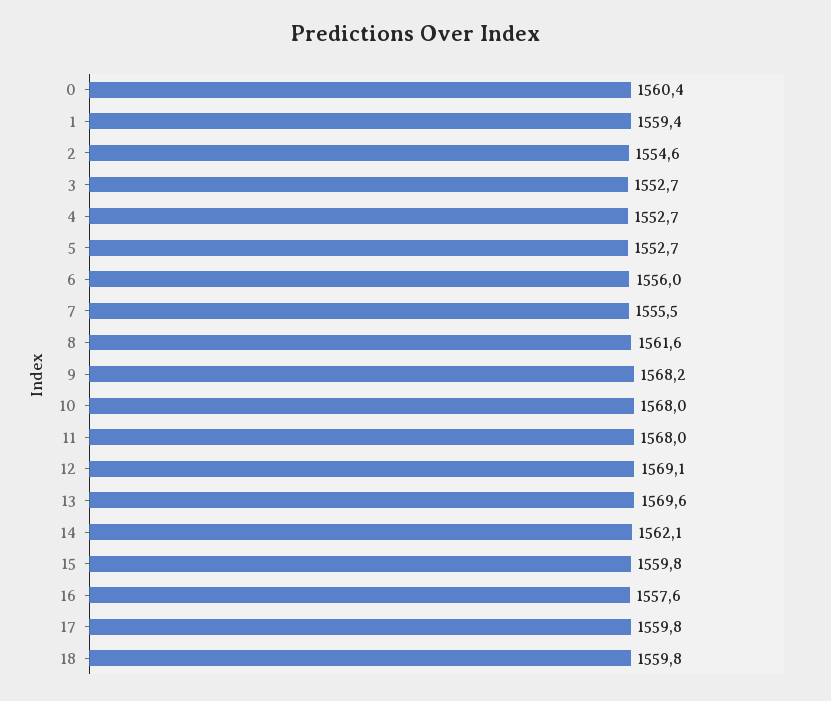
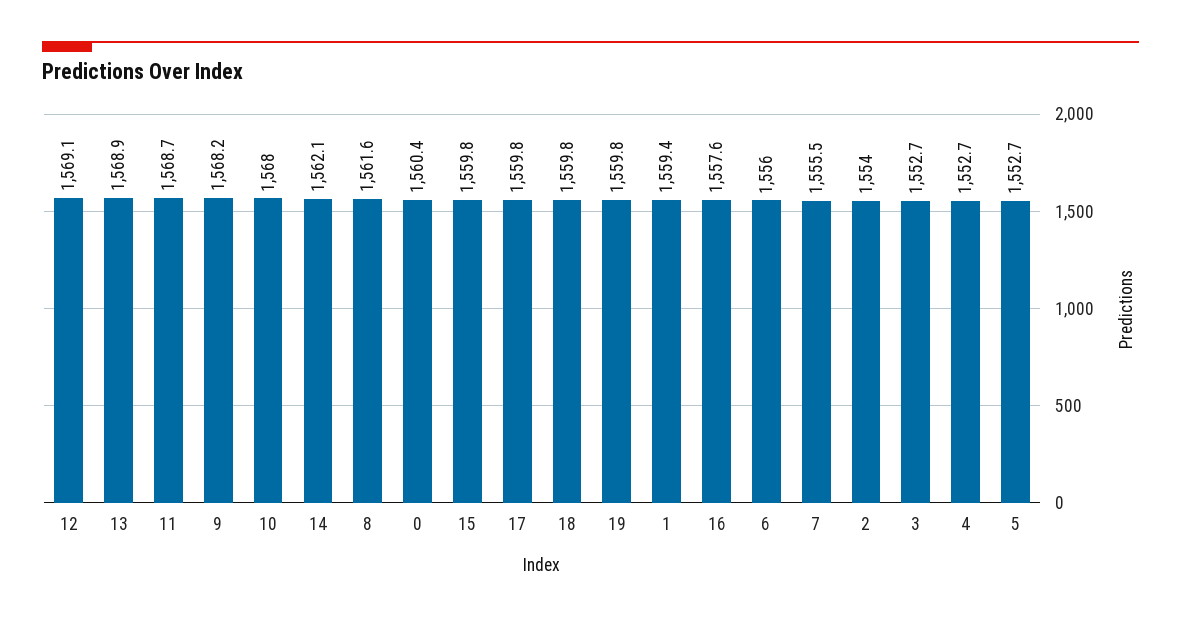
2: 1554.6 -> 1554
11: 1568 -> 1568.7
13: 1569.6 -> 1568.9
19: none -> 1559.8

